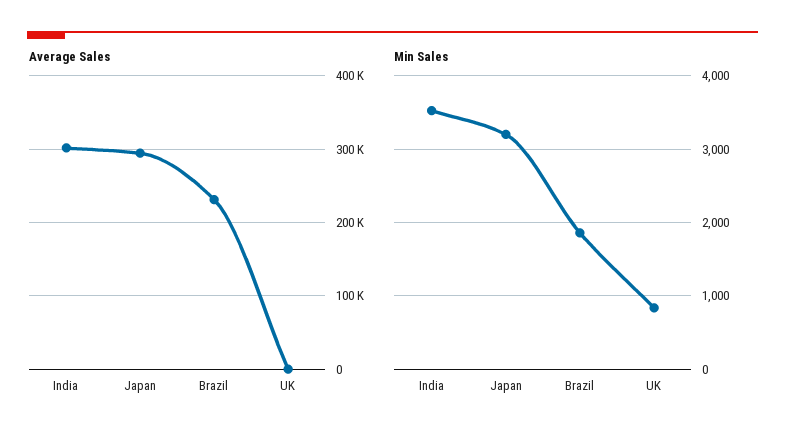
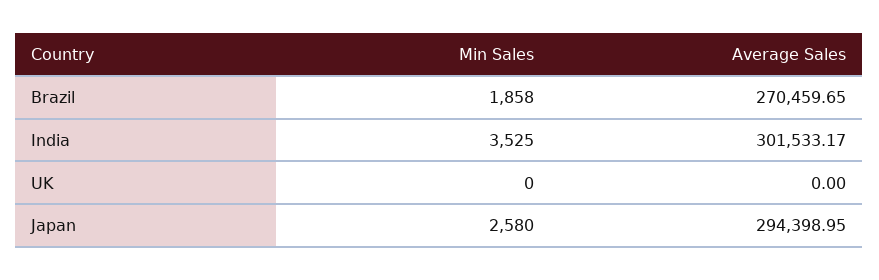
Average Sales, Brazil: 230000 -> 270459.65
Min Sales, Japan: 3200 -> 2580
Min Sales, UK: 800 -> 0

